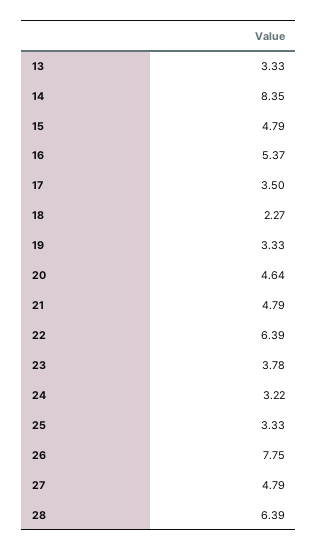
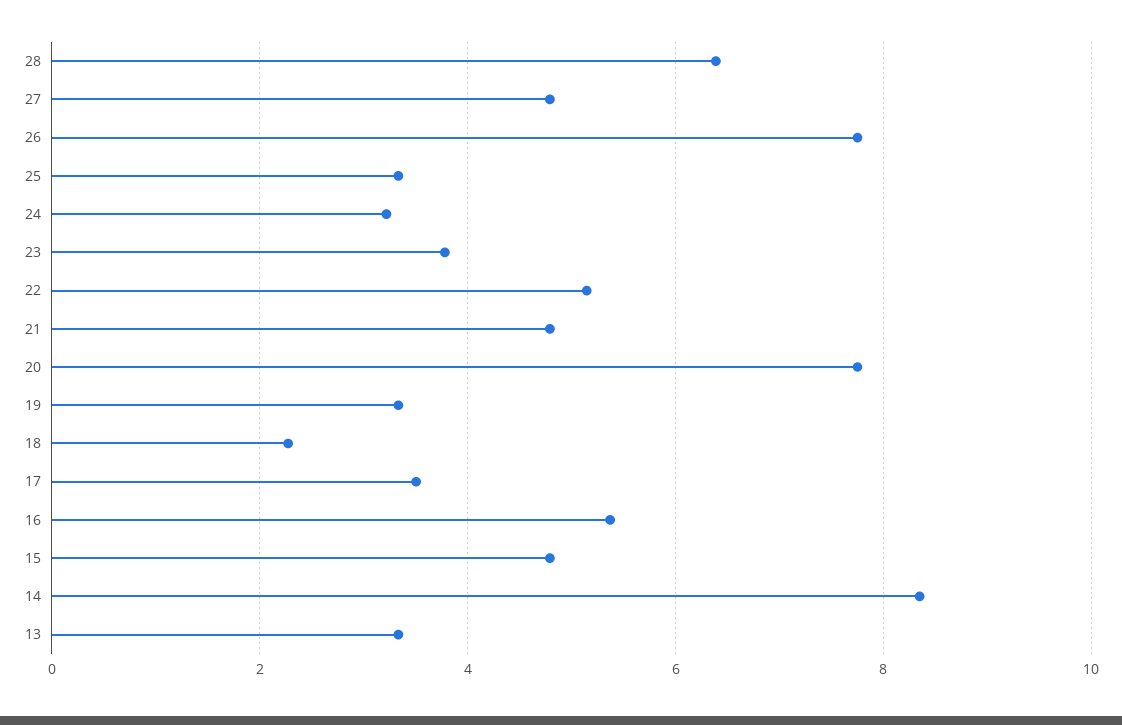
20: 4.64 -> 7.8
22: 6.39 -> 5.2

